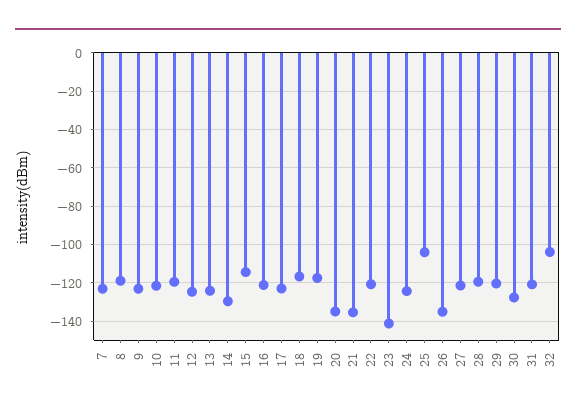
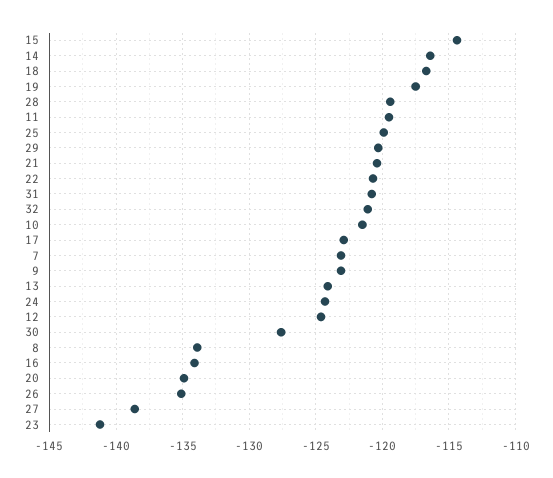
8: -120 -> -134
14: -130 -> -116.5
16: -120 -> -134
21: -135 -> -120.5
25: -105 -> -120
27: -120 -> -138.5
32: -105 -> -121

